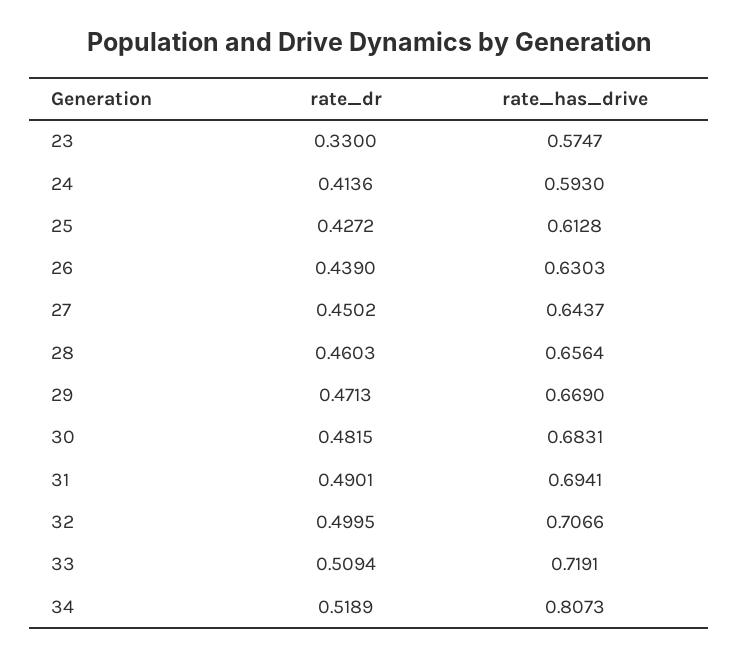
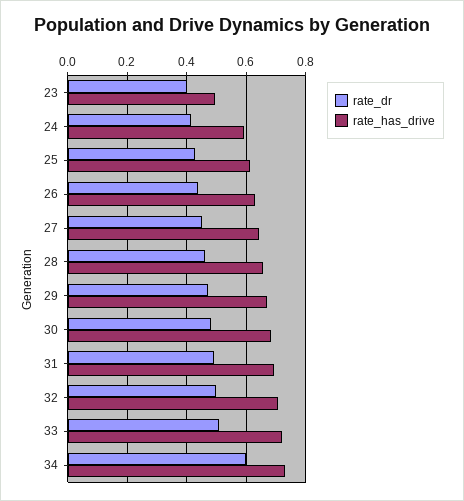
rate_dr, 23: 0.33 -> 0.4
rate_has_drive, 23: 0.5747 -> 0.5
rate_dr, 34: 0.5189 -> 0.6
rate_has_drive, 34: 0.8073 -> 0.725

